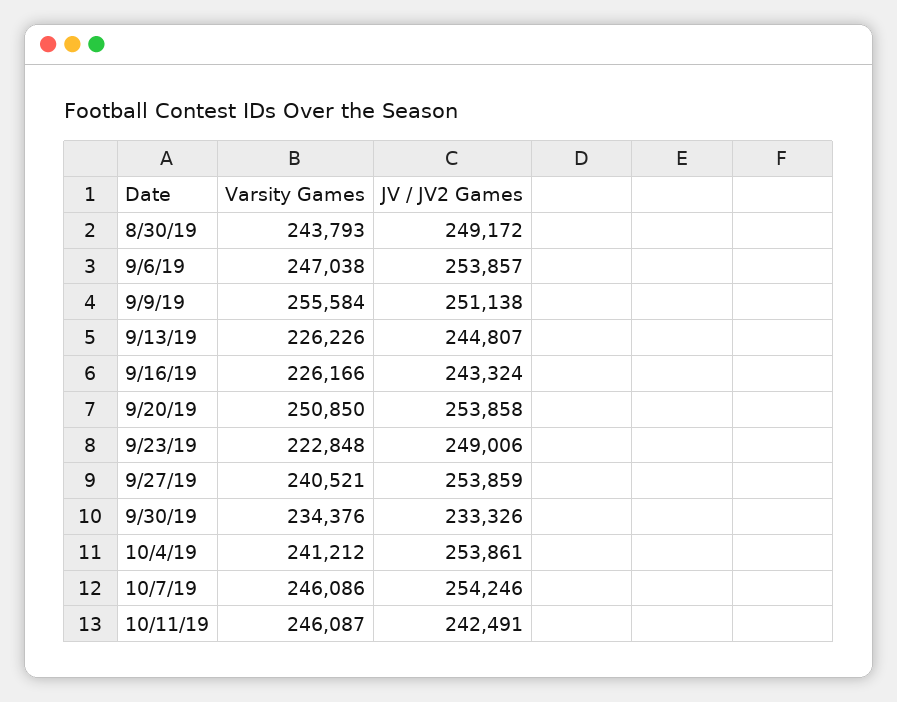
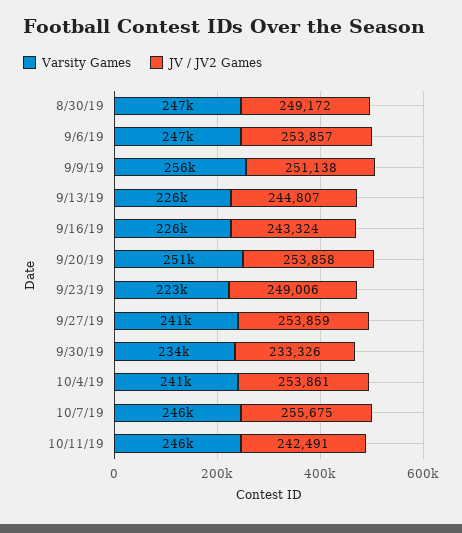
Varsity Games, 8/30/19: 243793 -> 247000
JV / JV2 Games, 10/7/19: 254246 -> 255675

